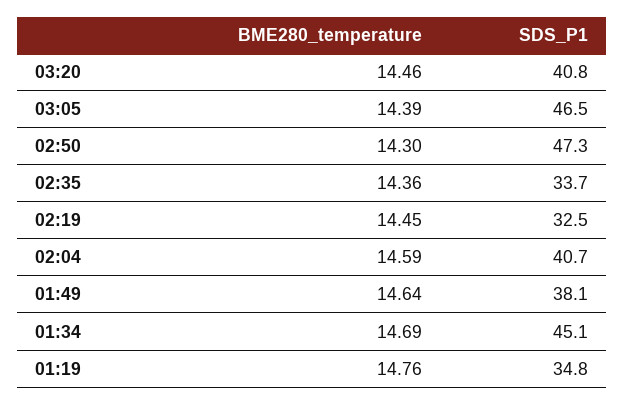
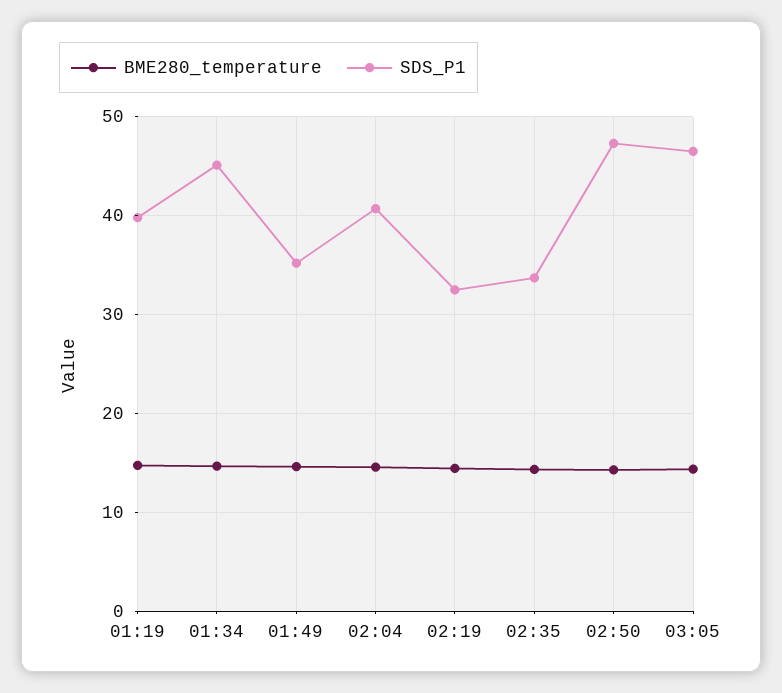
BME280_temperature, 03:20: 14.46 -> none
SDS_P1, 03:20: 40.8 -> none
SDS_P1, 01:49: 38.1 -> 35
SDS_P1, 01:19: 34.8 -> 40

